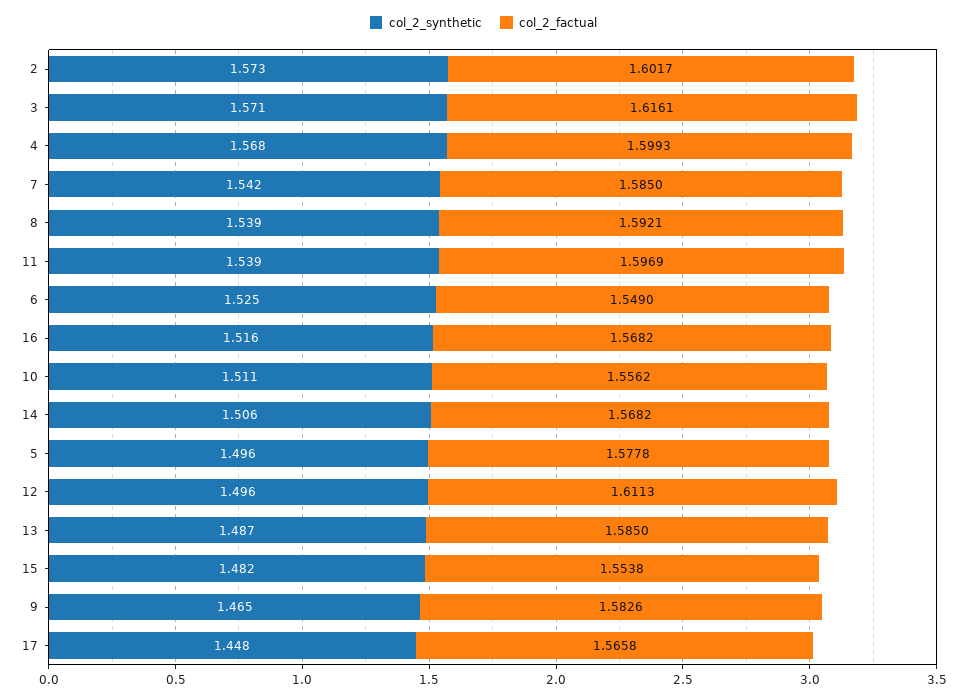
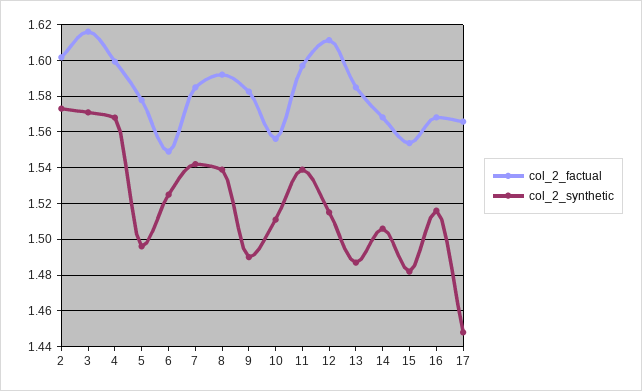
col_2_synthetic, 12: 1.496 -> 1.515
col_2_synthetic, 9: 1.465 -> 1.49

